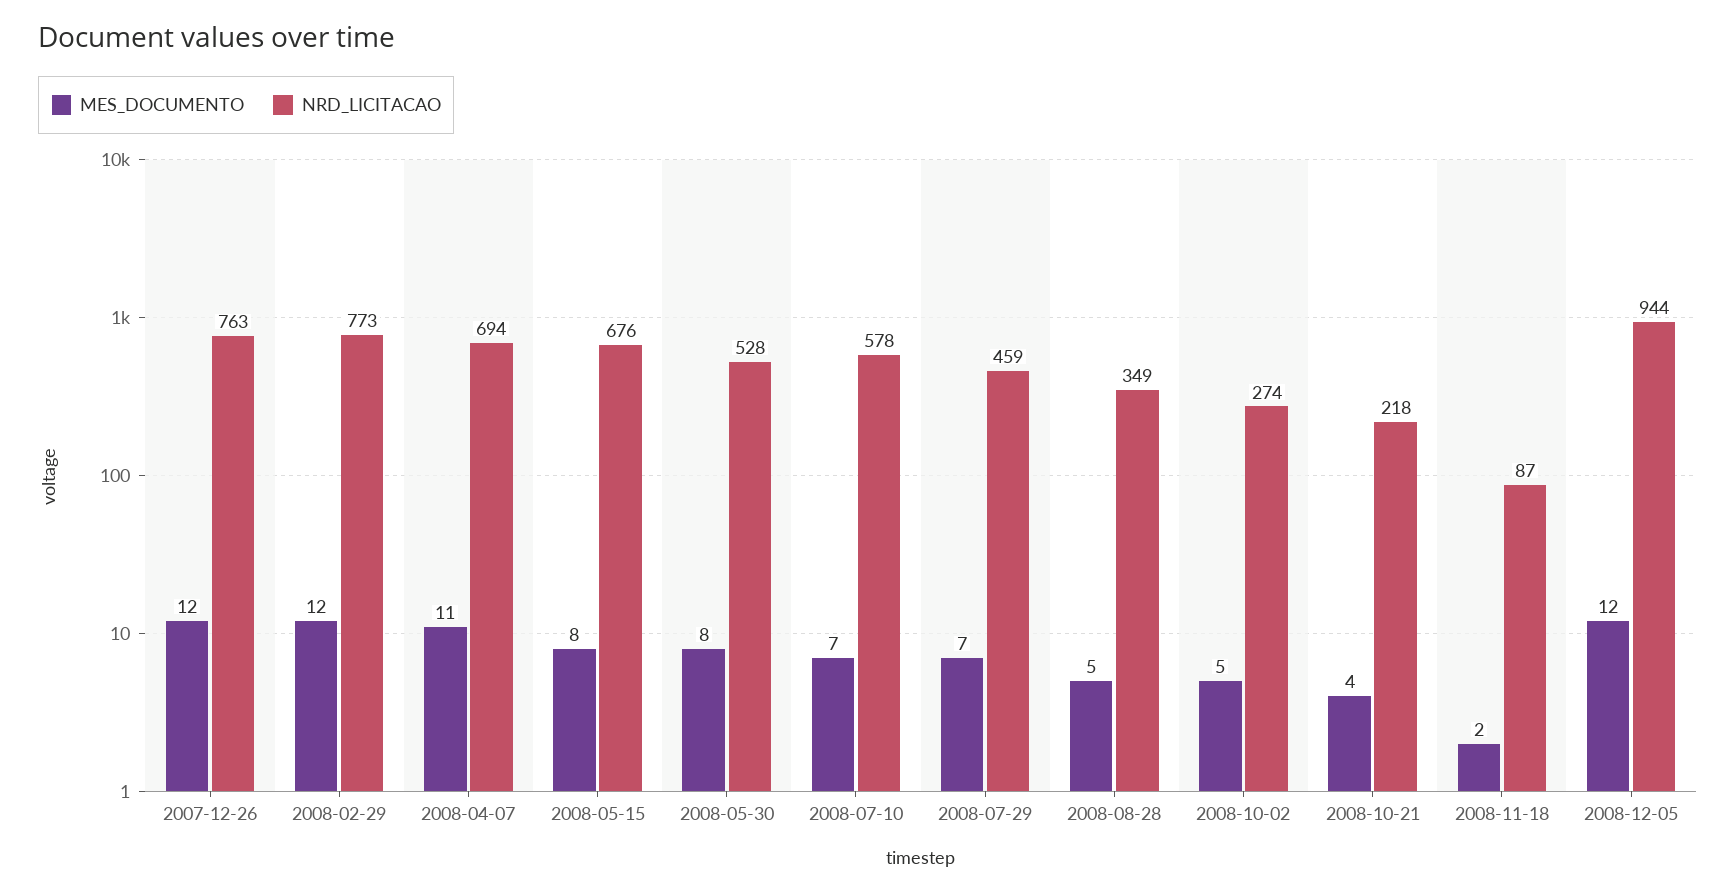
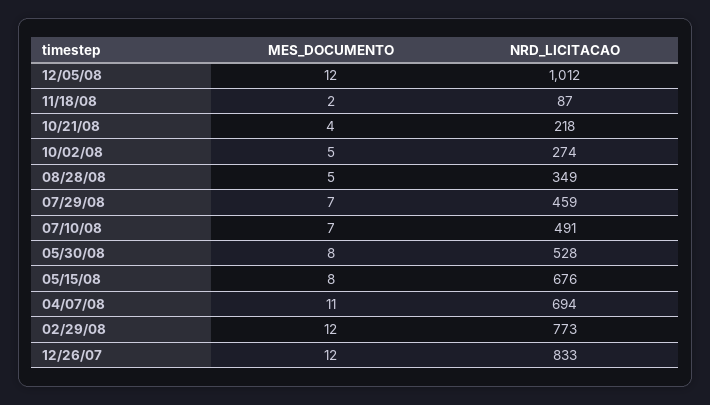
NRD_LICITACAO, 2007-12-26: 763 -> 833
NRD_LICITACAO, 2008-07-10: 578 -> 491
NRD_LICITACAO, 2008-12-05: 944 -> 1012

